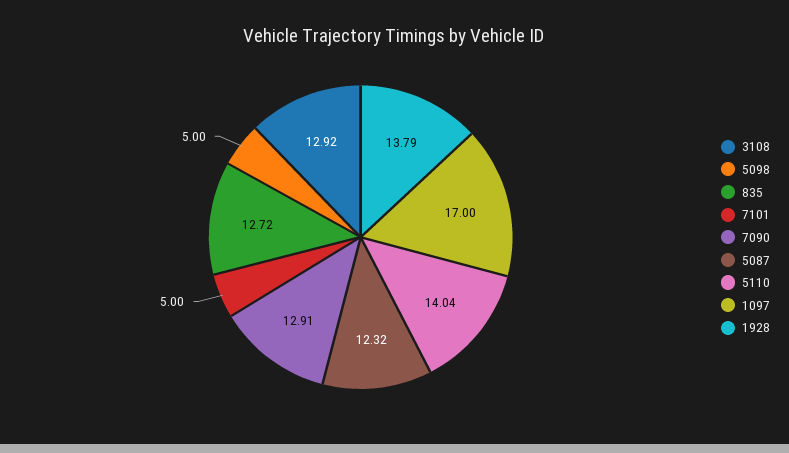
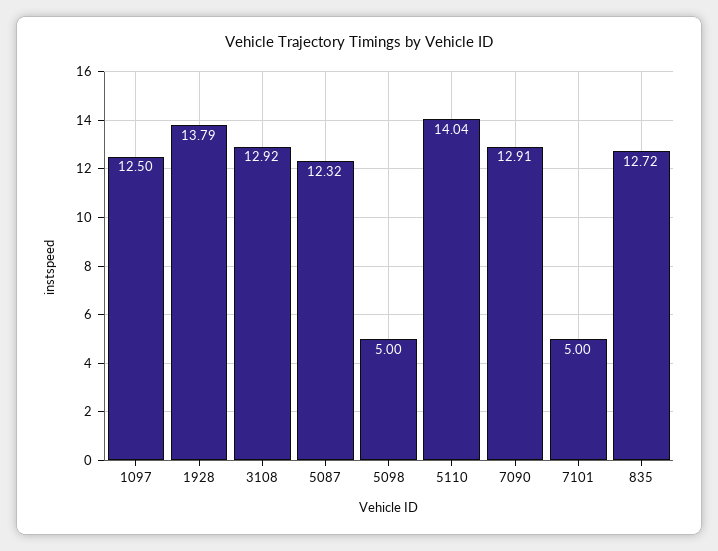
1097: 17 -> 12.5

